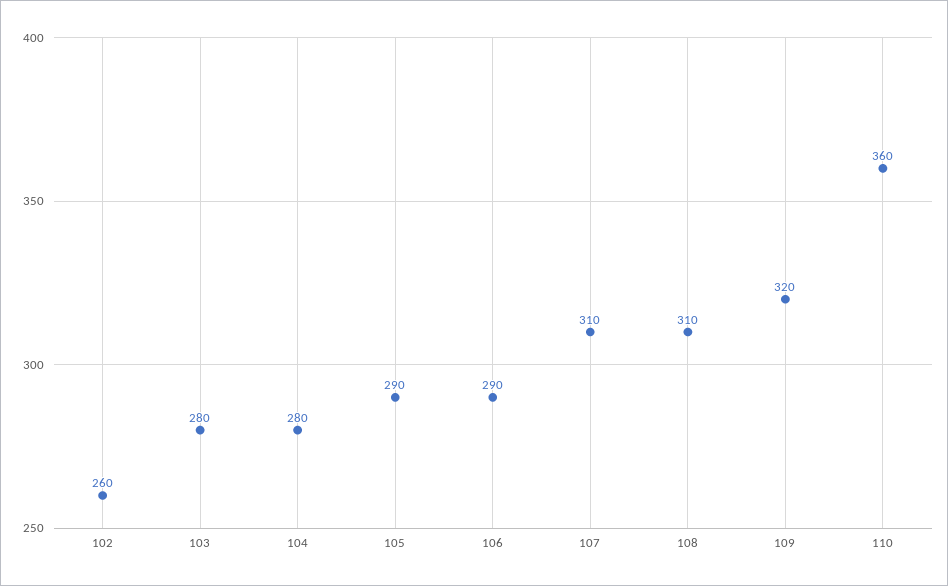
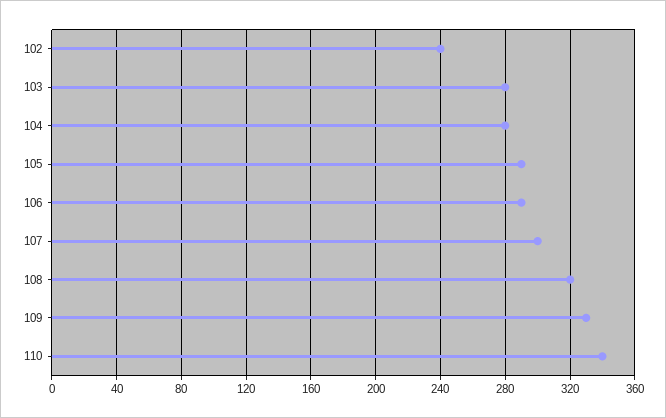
102: 260 -> 240
107: 310 -> 300
108: 310 -> 320
109: 320 -> 330
110: 360 -> 340

